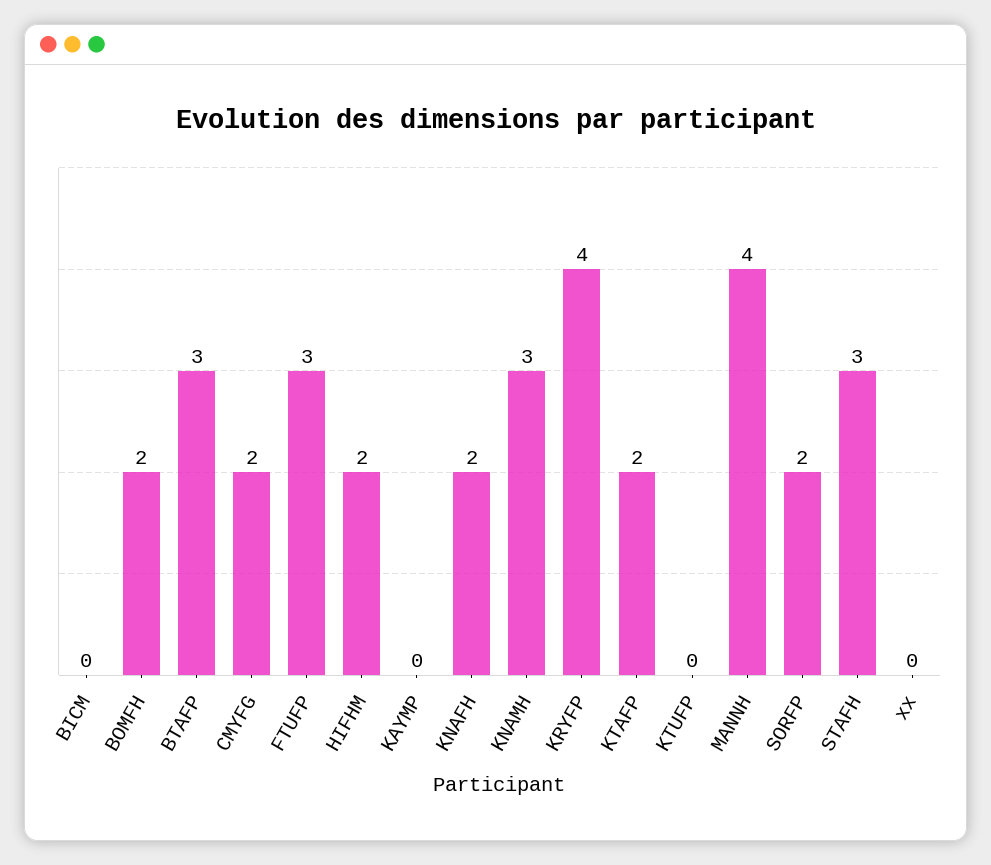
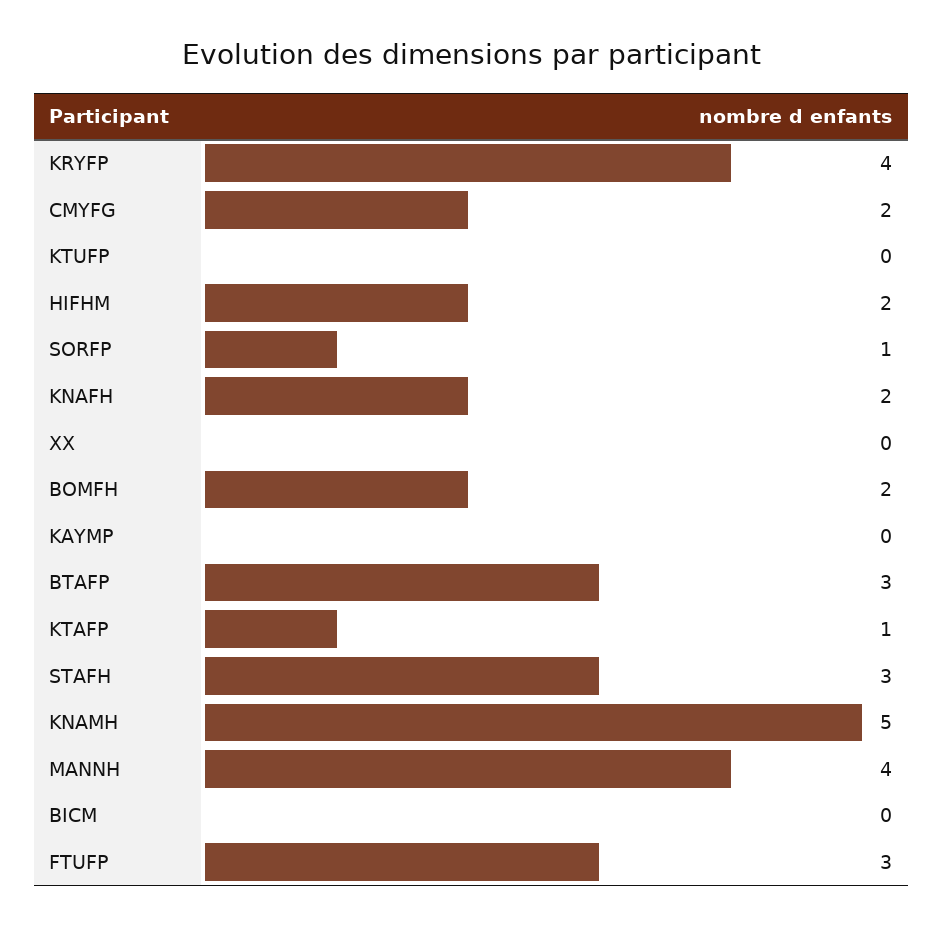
KNAMH: 3 -> 5
KTAFP: 2 -> 1
SORFP: 2 -> 1

